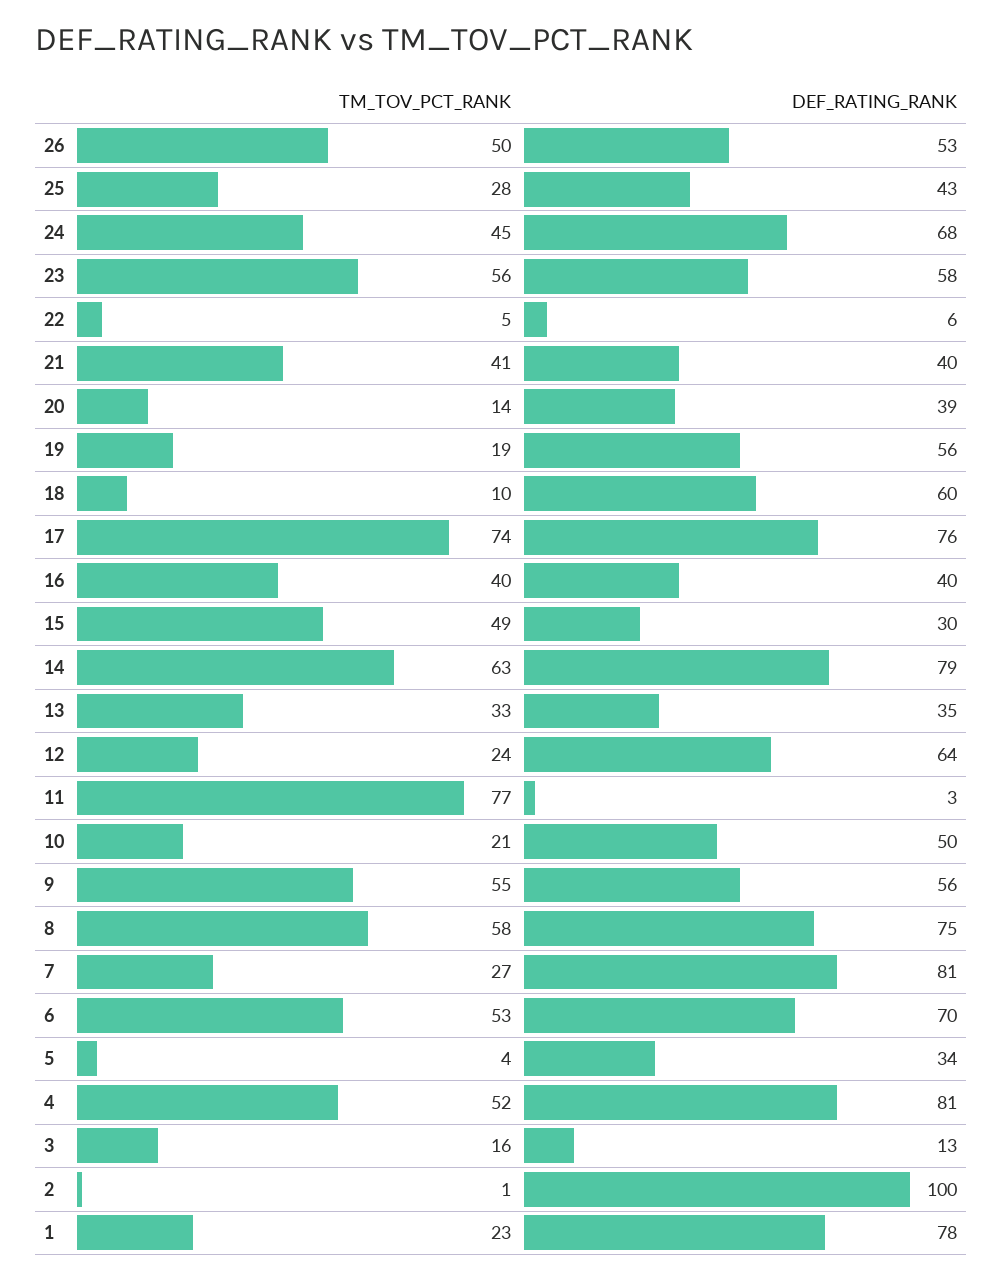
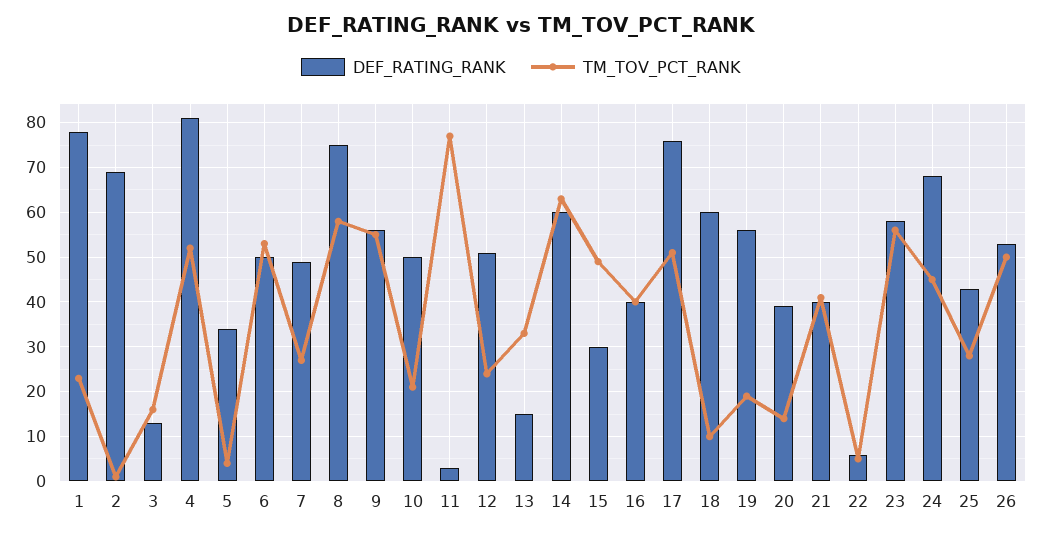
TM_TOV_PCT_RANK, 17: 74 -> 50
DEF_RATING_RANK, 14: 79 -> 60
DEF_RATING_RANK, 13: 35 -> 15
DEF_RATING_RANK, 12: 64 -> 50
DEF_RATING_RANK, 7: 81 -> 50
DEF_RATING_RANK, 6: 70 -> 50
DEF_RATING_RANK, 2: 100 -> 70

